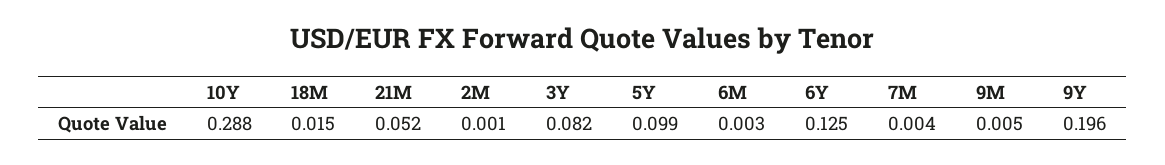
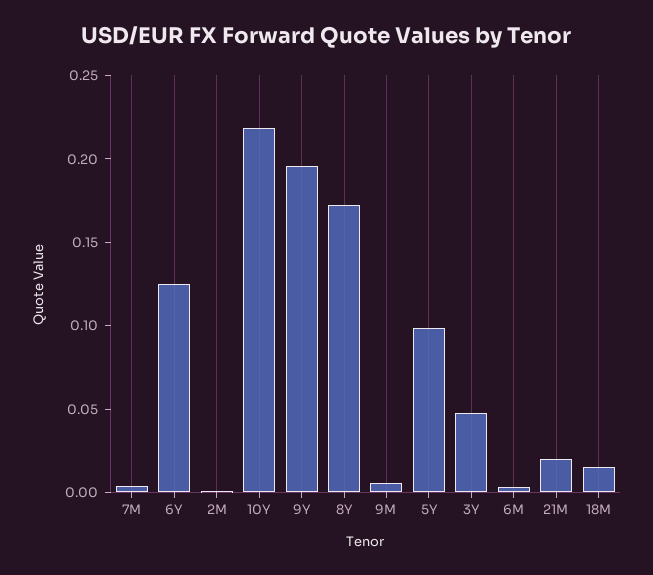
10Y: 0.288 -> 0.22
21M: 0.052 -> 0.02
3Y: 0.082 -> 0.05
8Y: none -> 0.17

